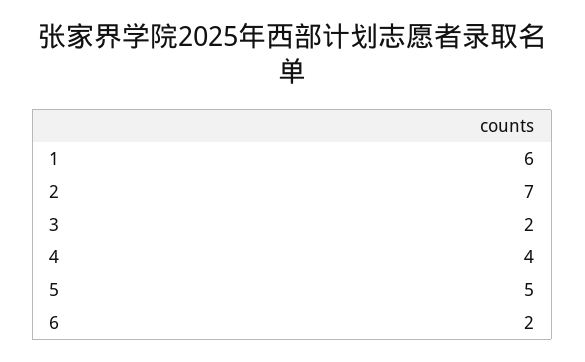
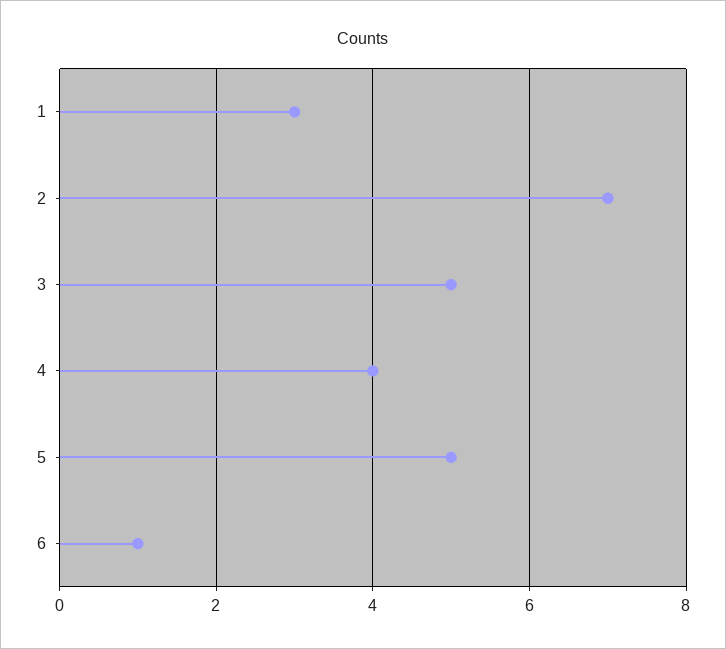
1: 6 -> 3
3: 2 -> 5
6: 2 -> 1

